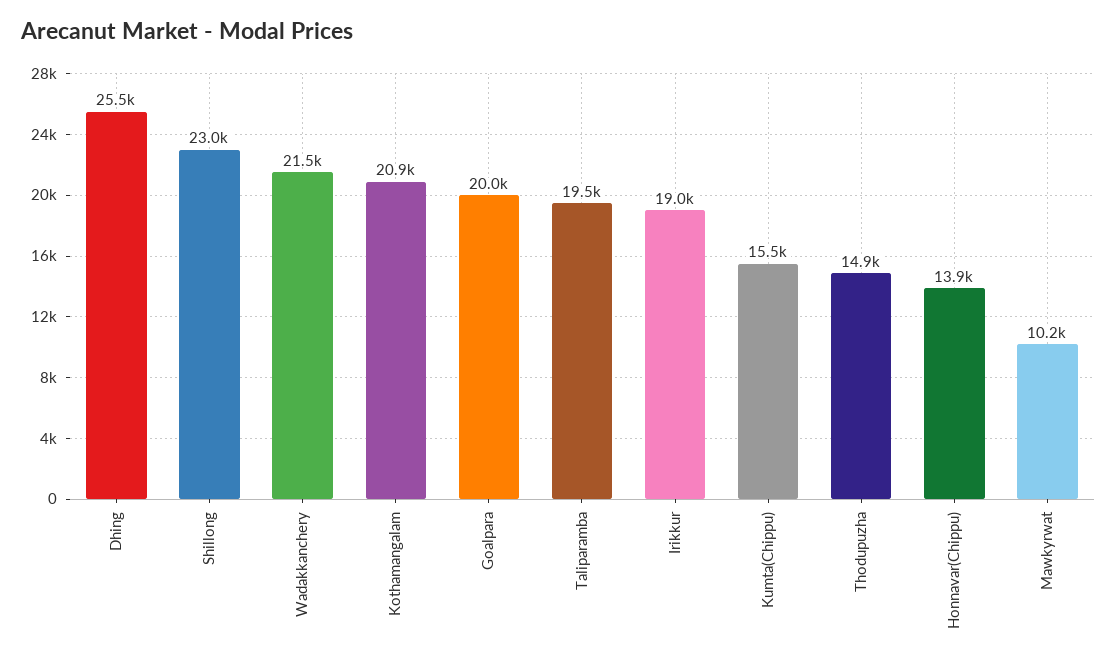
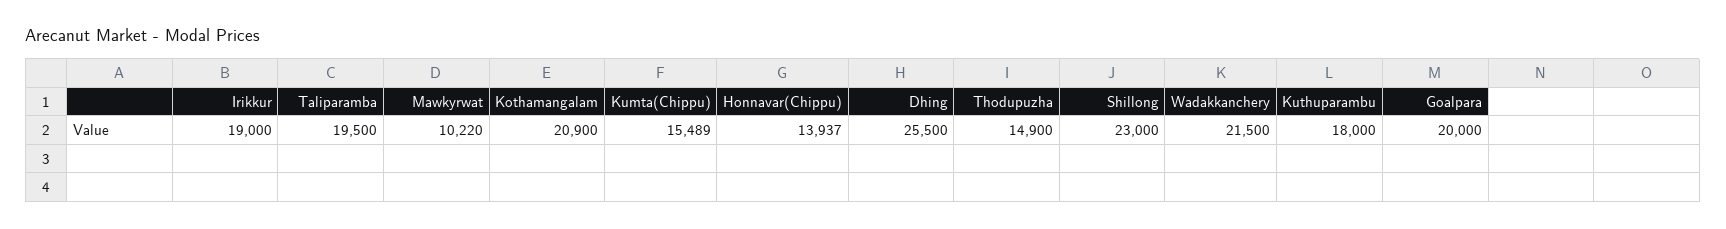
Kuthuparambu: none -> 18000

